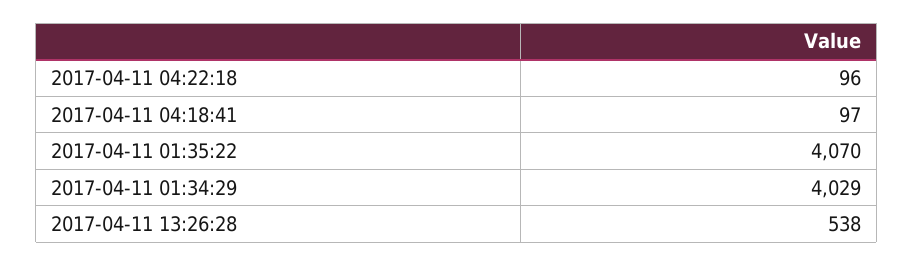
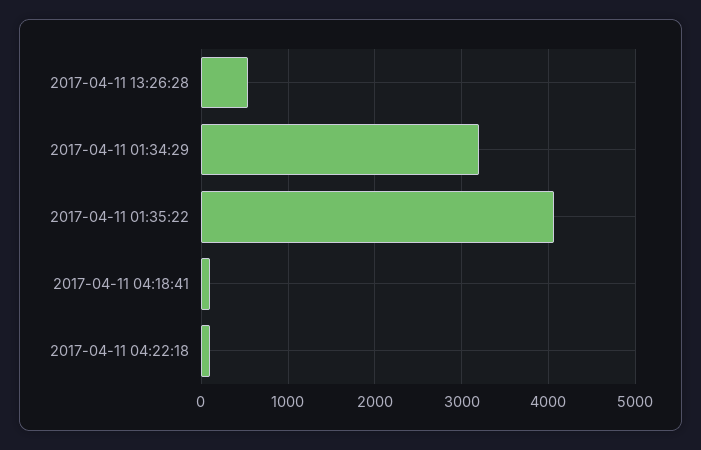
2017-04-11 01:34:29: 4029 -> 3200

